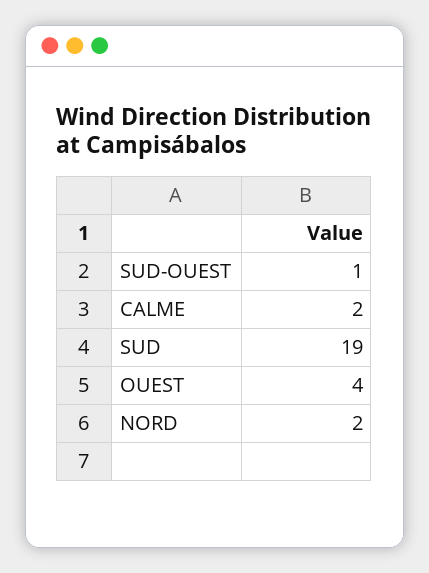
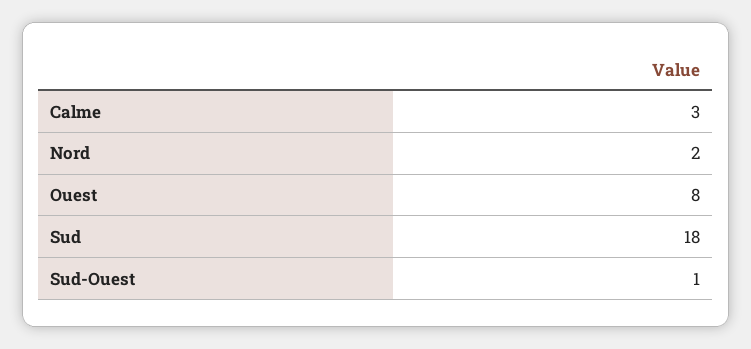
CALME: 2 -> 3
SUD: 19 -> 18
OUEST: 4 -> 8

